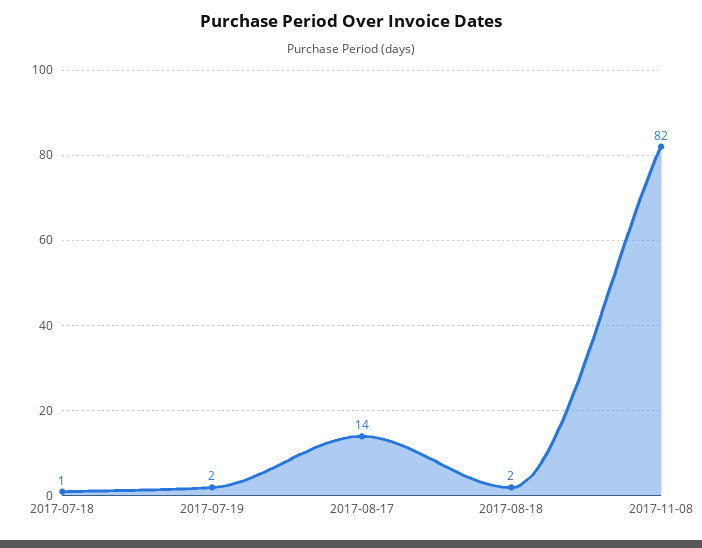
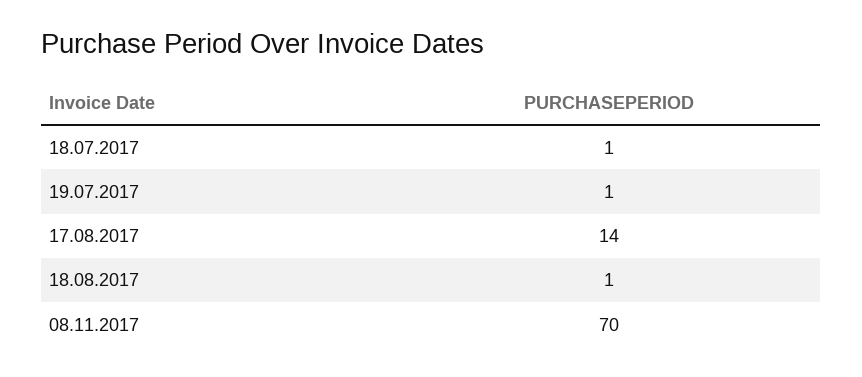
2017-07-19: 2 -> 1
2017-08-18: 2 -> 1
2017-11-08: 82 -> 70

